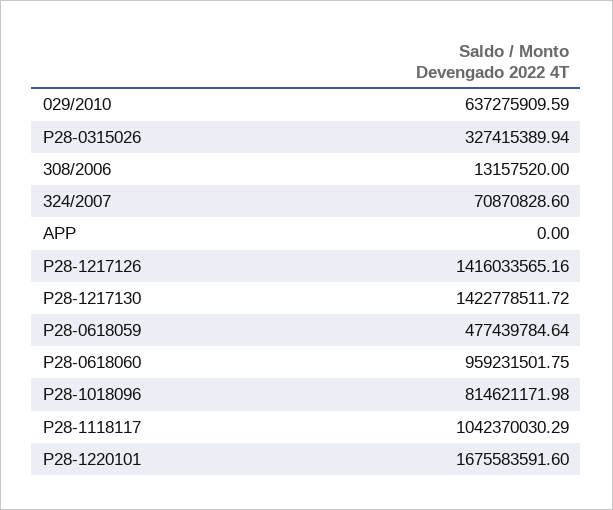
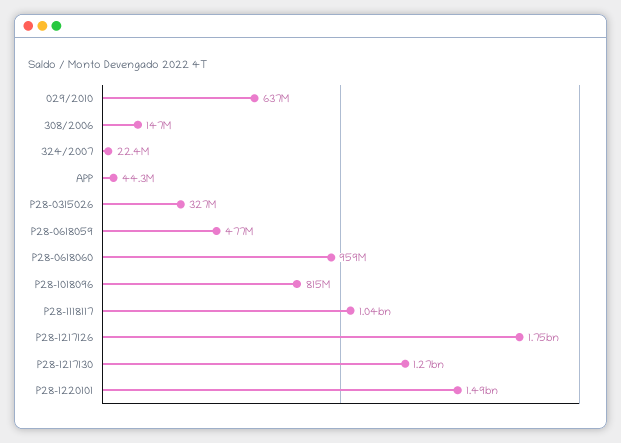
308/2006: 13157520 -> 147000000
324/2007: 70870828.6 -> 22400000
APP: 0 -> 44300000
P28-1217126: 1416033565.16 -> 1750000000
P28-1217130: 1422778511.72 -> 1270000000
P28-1220101: 1675583591.6 -> 1490000000

